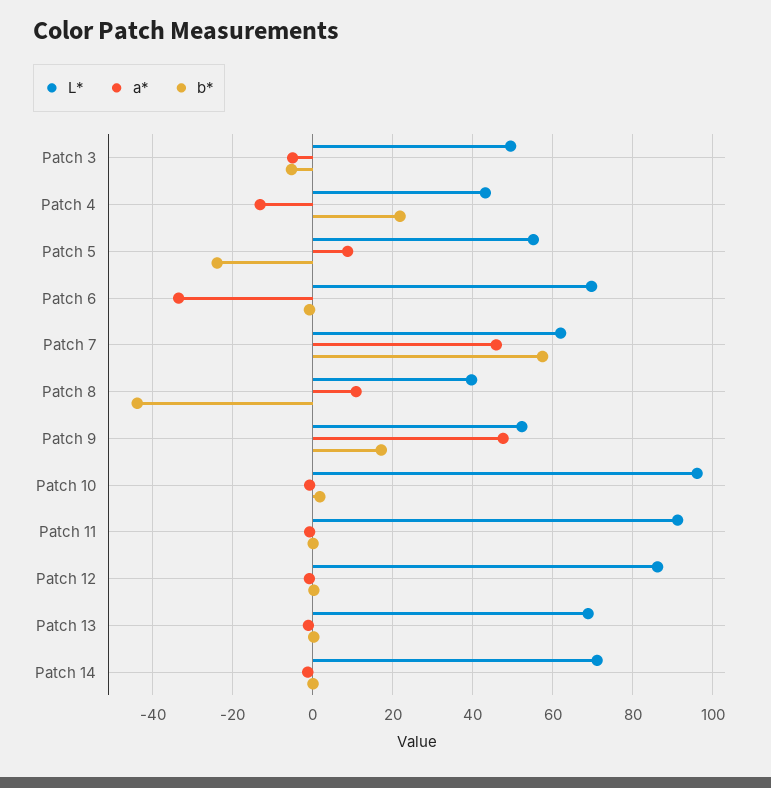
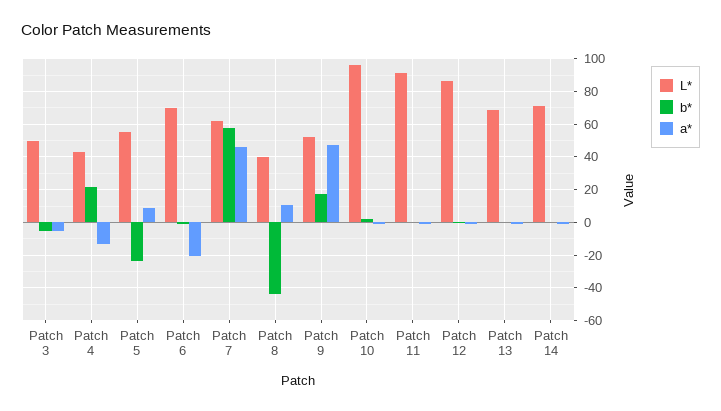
a*, Patch 6: -34 -> -20

